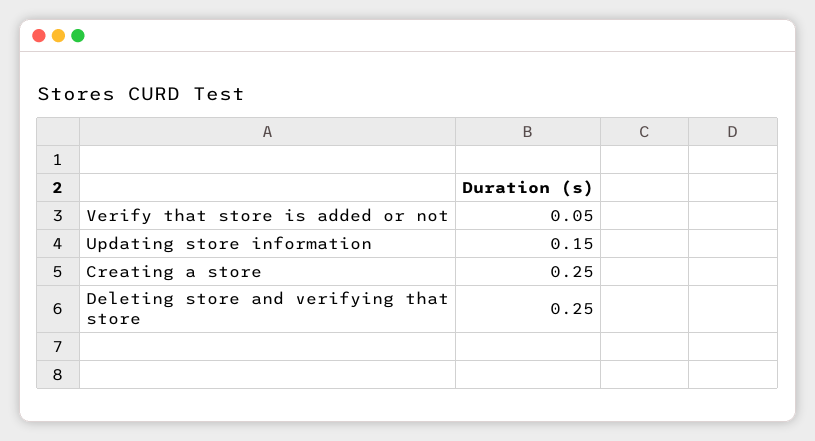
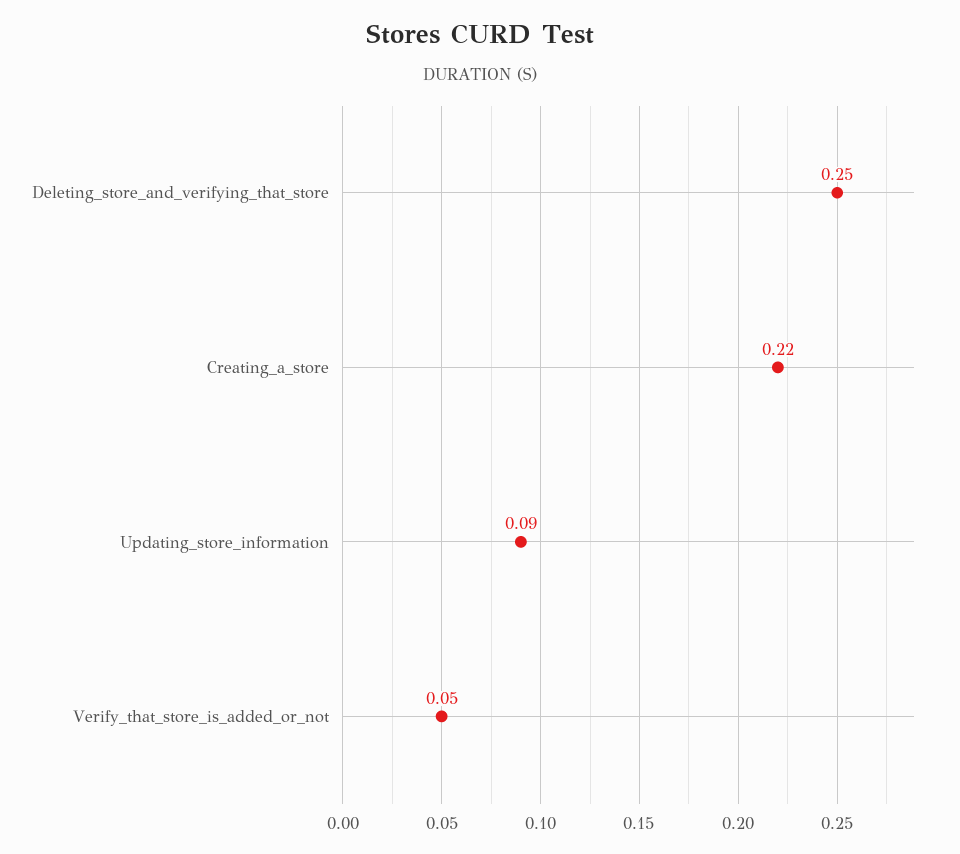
Updating store information: 0.15 -> 0.09
Creating a store: 0.25 -> 0.22

